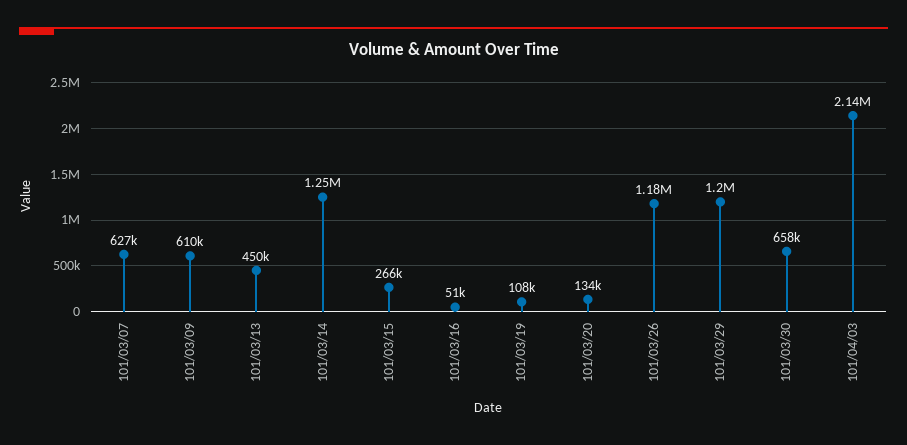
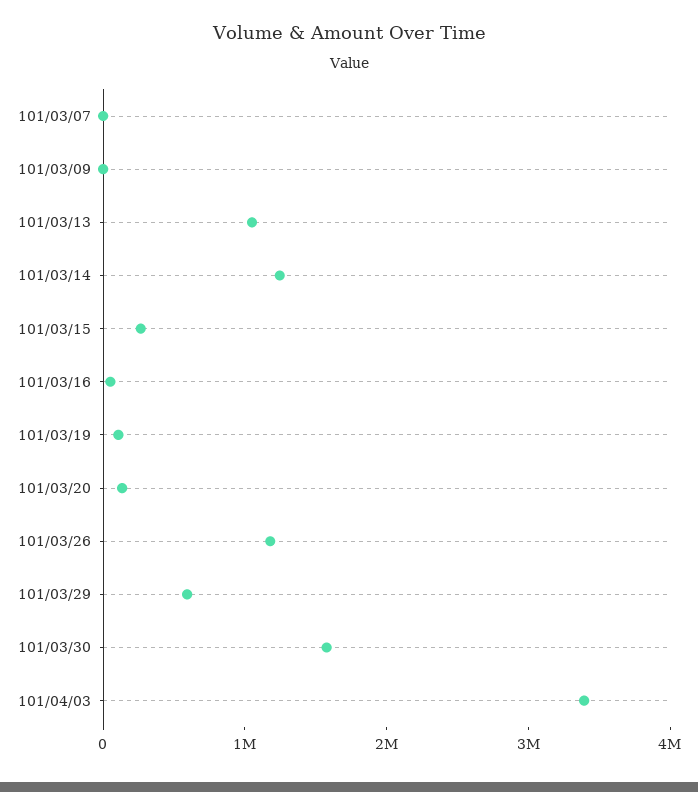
101/03/07: 627000 -> 0
101/03/09: 610000 -> 0
101/03/13: 450000 -> 1000000
101/03/29: 1200000 -> 600000
101/03/30: 658000 -> 1600000
101/04/03: 2140000 -> 3400000

